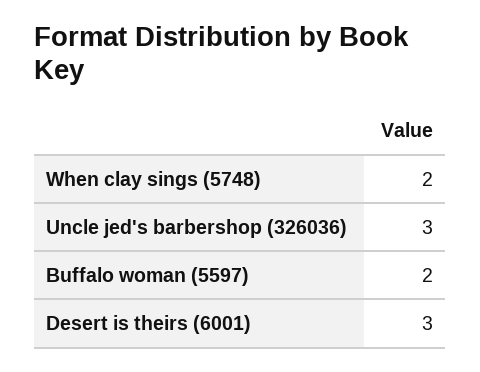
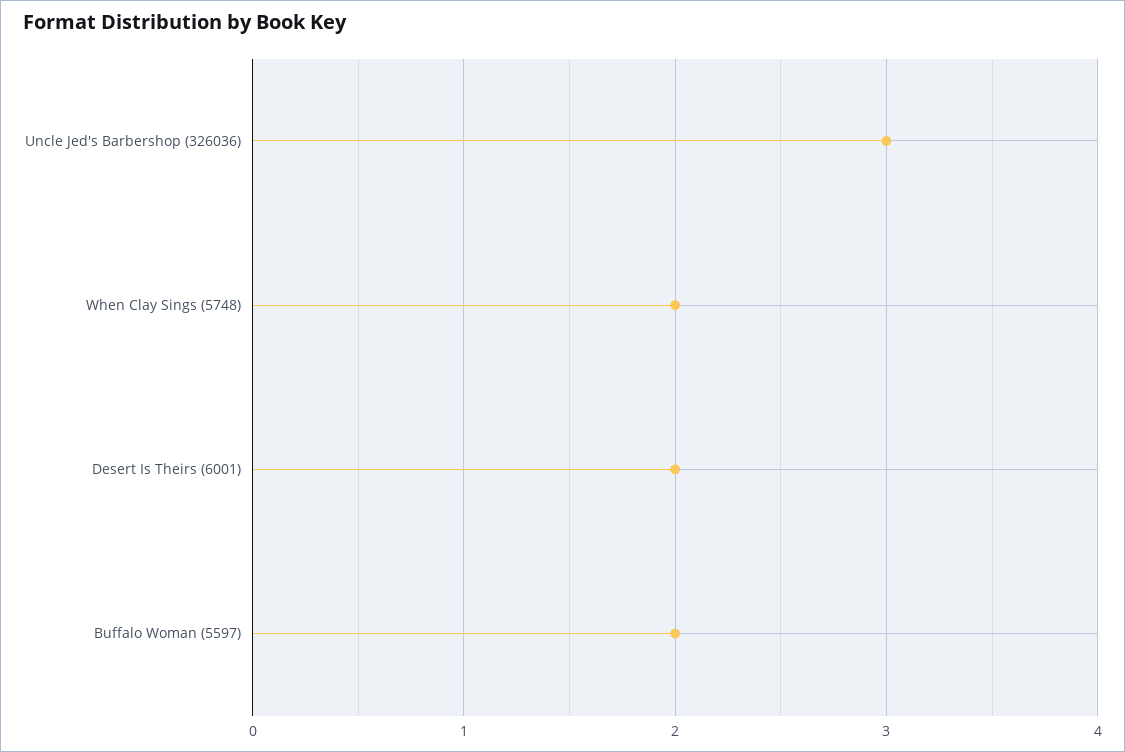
Desert is theirs (6001): 3 -> 2

